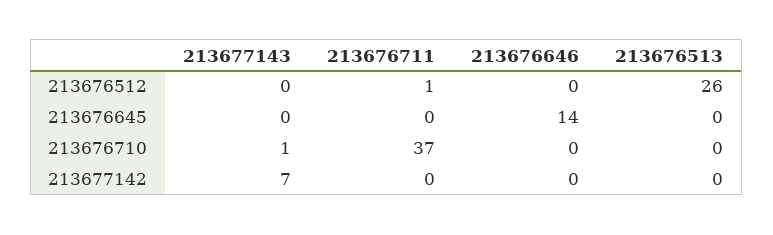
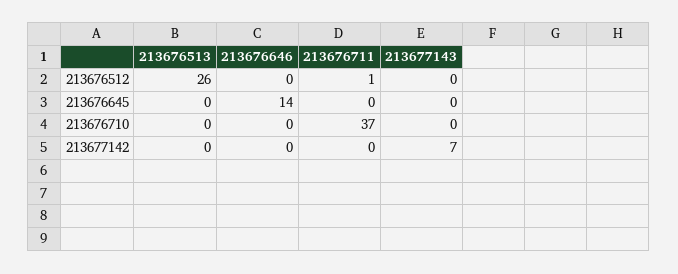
213677143, 213676710: 1 -> 0

